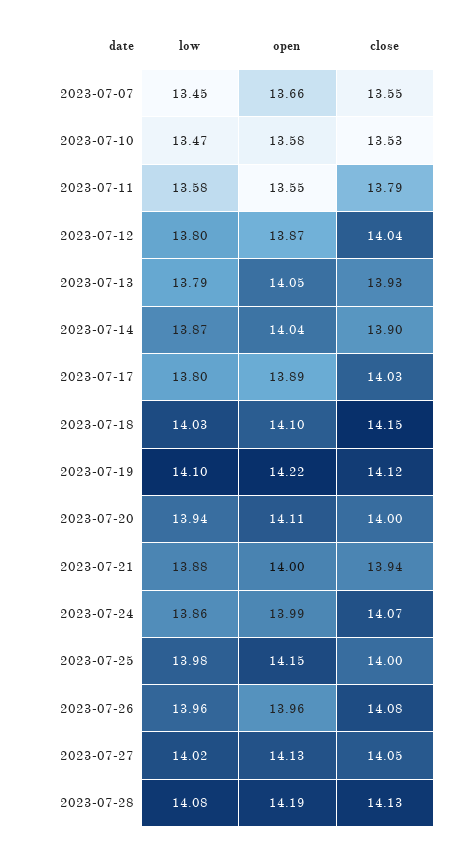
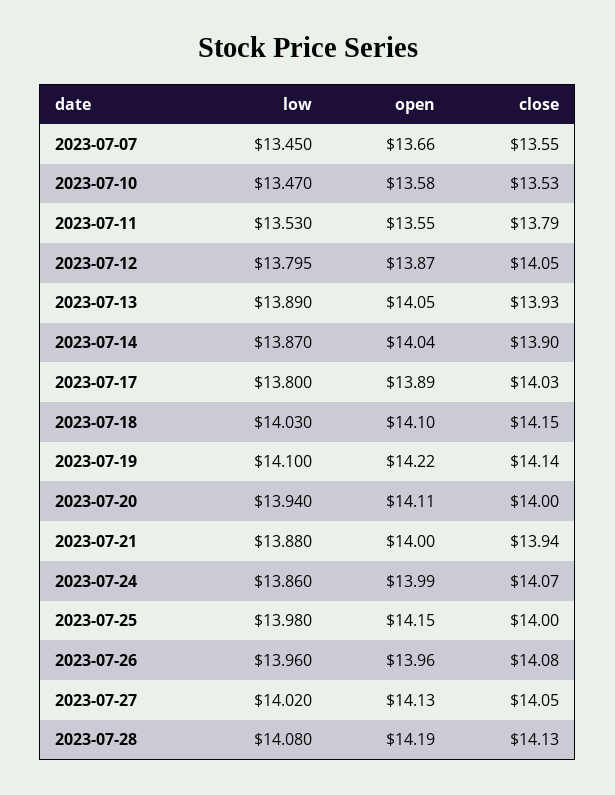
low, 2023-07-11: 13.58 -> 13.53
close, 2023-07-12: 14.04 -> 14.05
low, 2023-07-13: 13.79 -> 13.89
close, 2023-07-19: 14.12 -> 14.14

